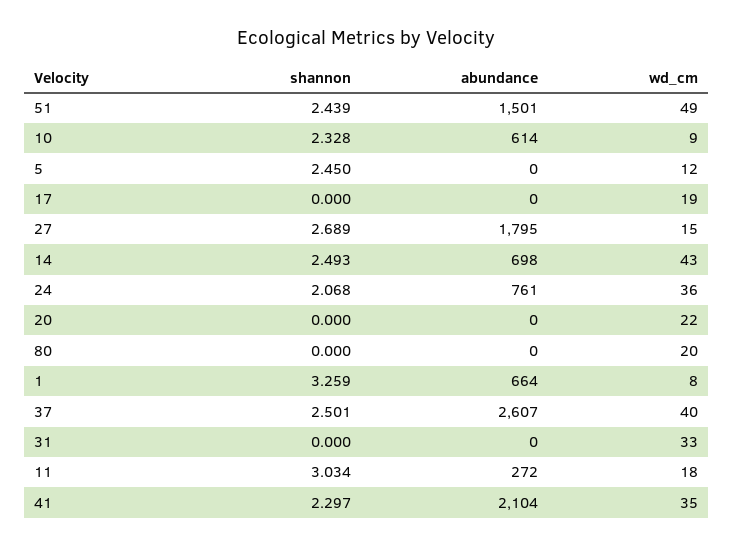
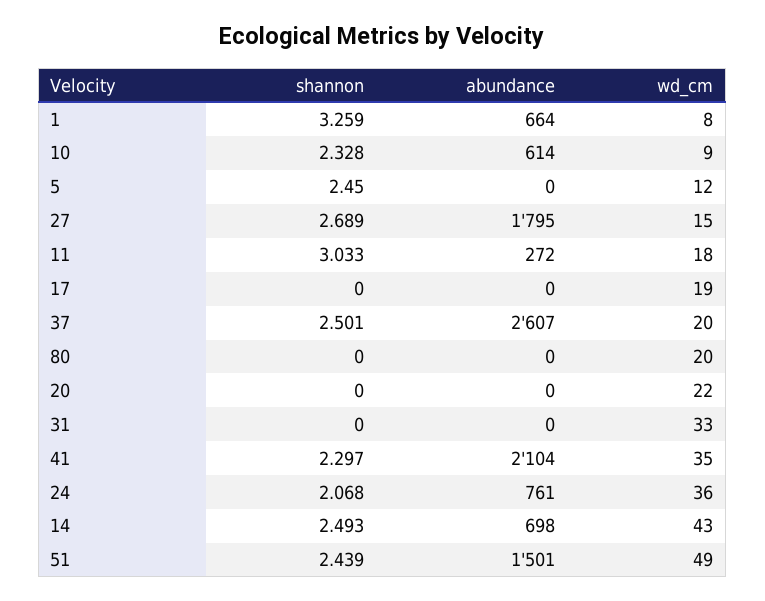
wd_cm, 37: 40 -> 20
shannon, 11: 3.034 -> 3.033

